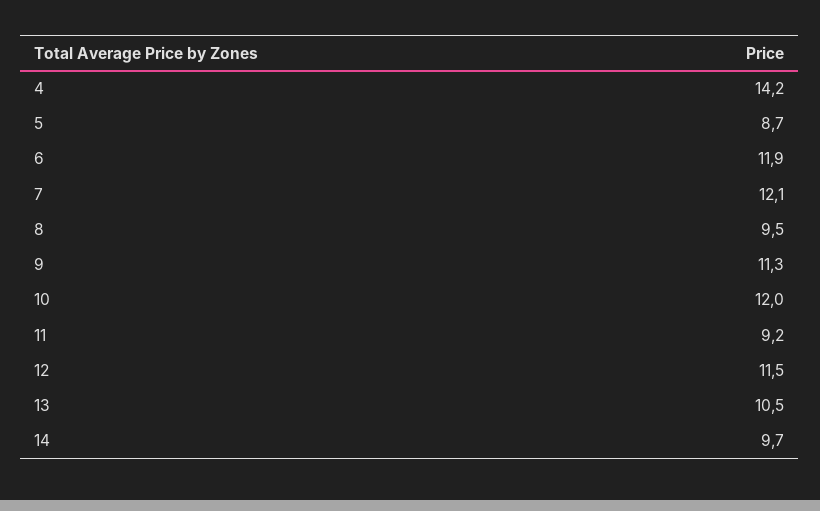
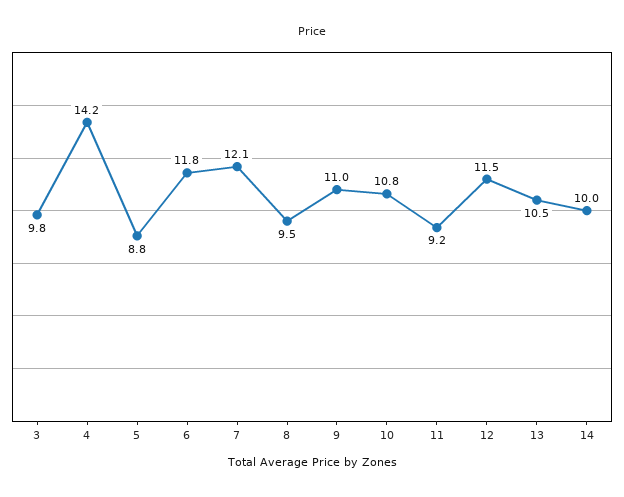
5: 8.7 -> 8.8
6: 11.9 -> 11.8
9: 11.3 -> 11
10: 12 -> 10.8
14: 9.7 -> 10
3: none -> 9.8

